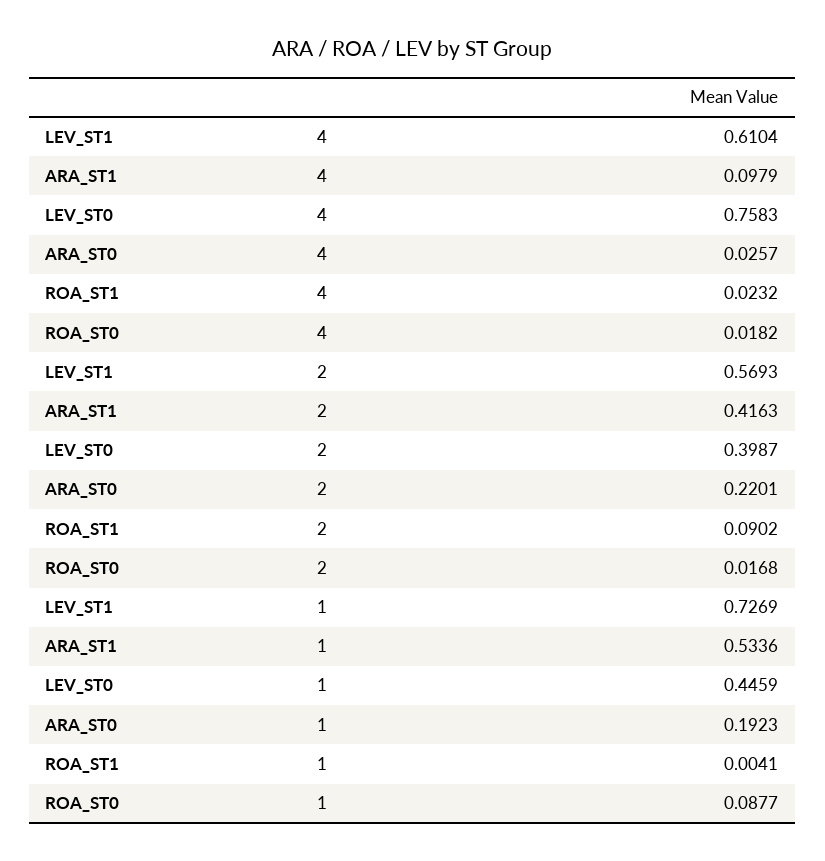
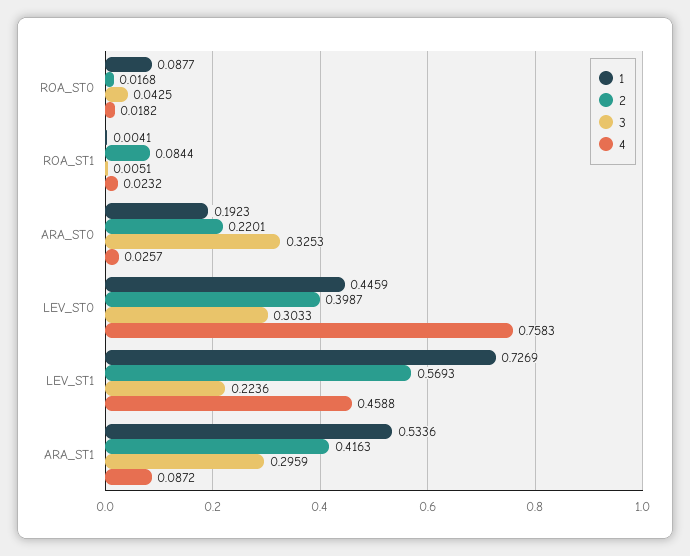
4, LEV_ST1: 0.6104 -> 0.4588
4, ARA_ST1: 0.0979 -> 0.0872
2, ROA_ST1: 0.0902 -> 0.0844
3, ROA_ST0: none -> 0.0425
3, ROA_ST1: none -> 0.0051
3, ARA_ST0: none -> 0.3253
3, LEV_ST0: none -> 0.3033
3, LEV_ST1: none -> 0.2236
3, ARA_ST1: none -> 0.2959

